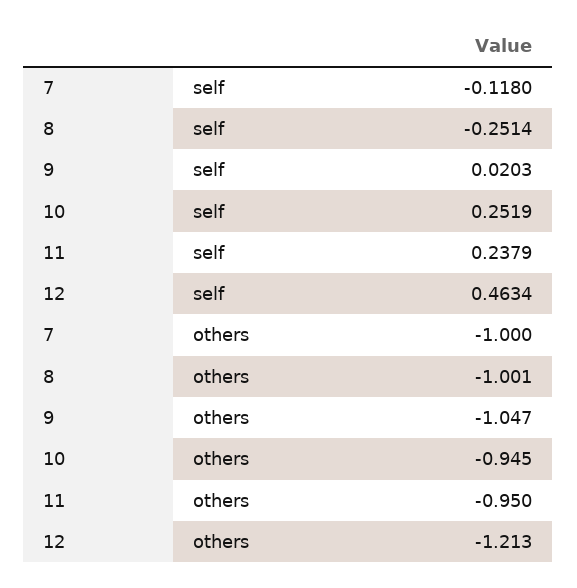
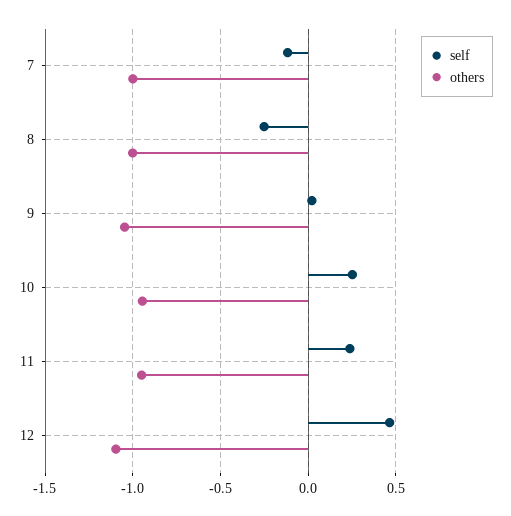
others, 12: -1.213 -> -1.1

